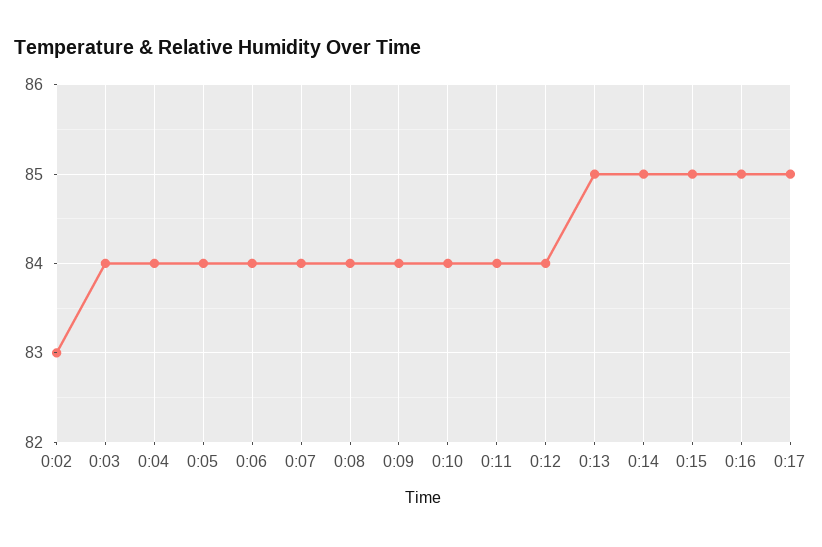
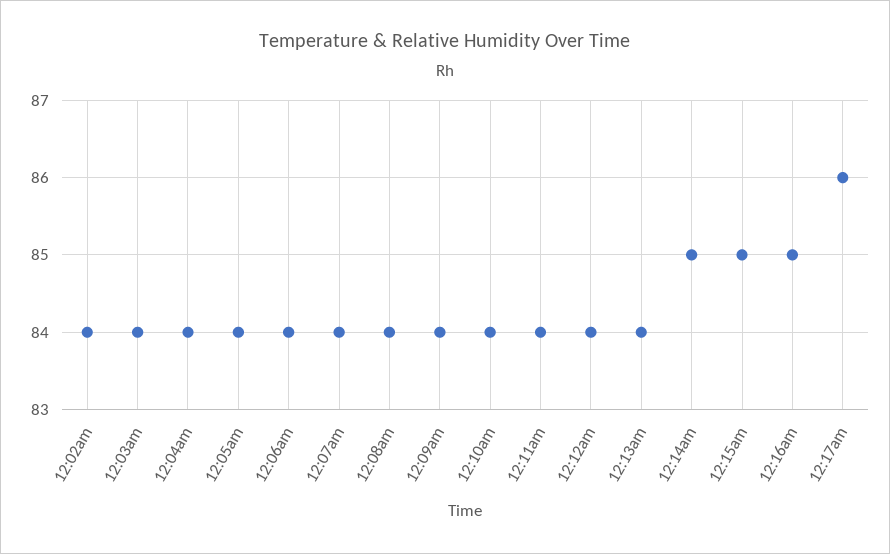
0:02: 83 -> 84
0:13: 85 -> 84
0:17: 85 -> 86

